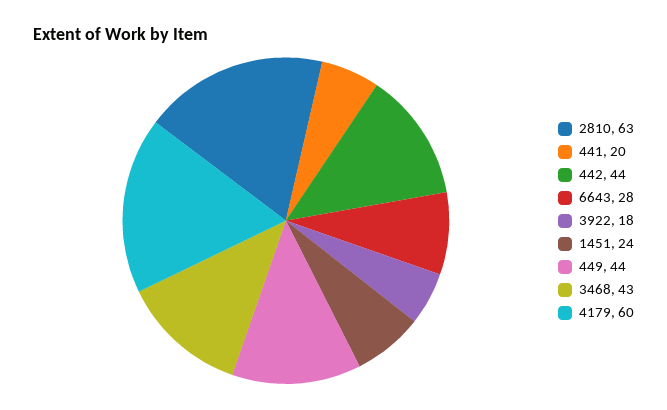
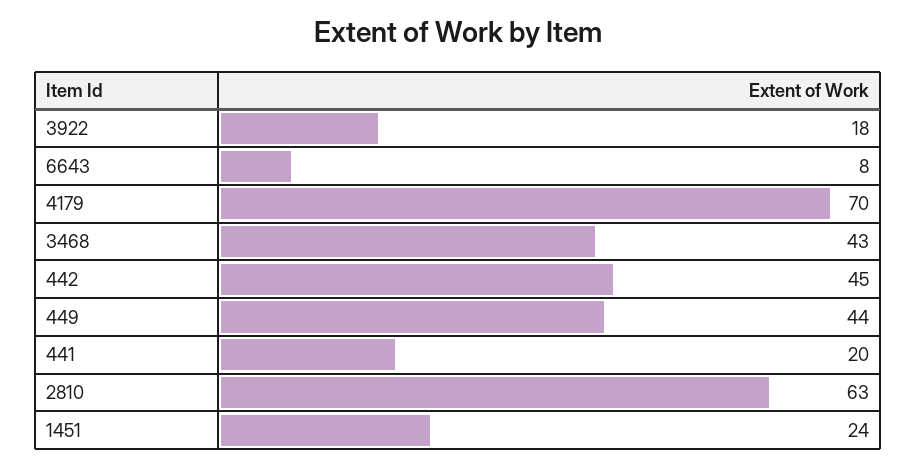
442: 44 -> 45
6643: 28 -> 8
4179: 60 -> 70

